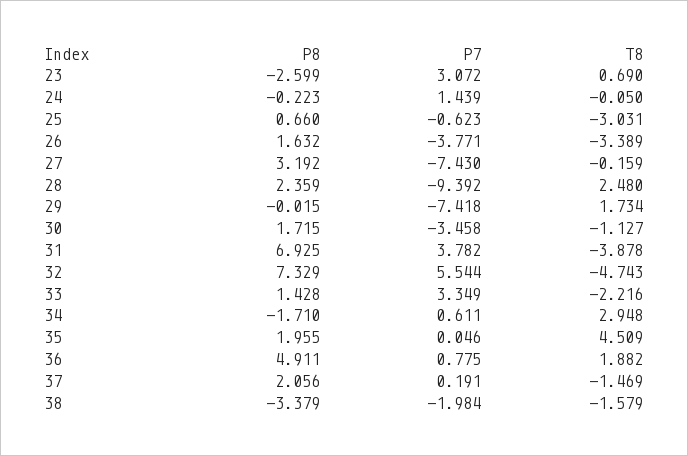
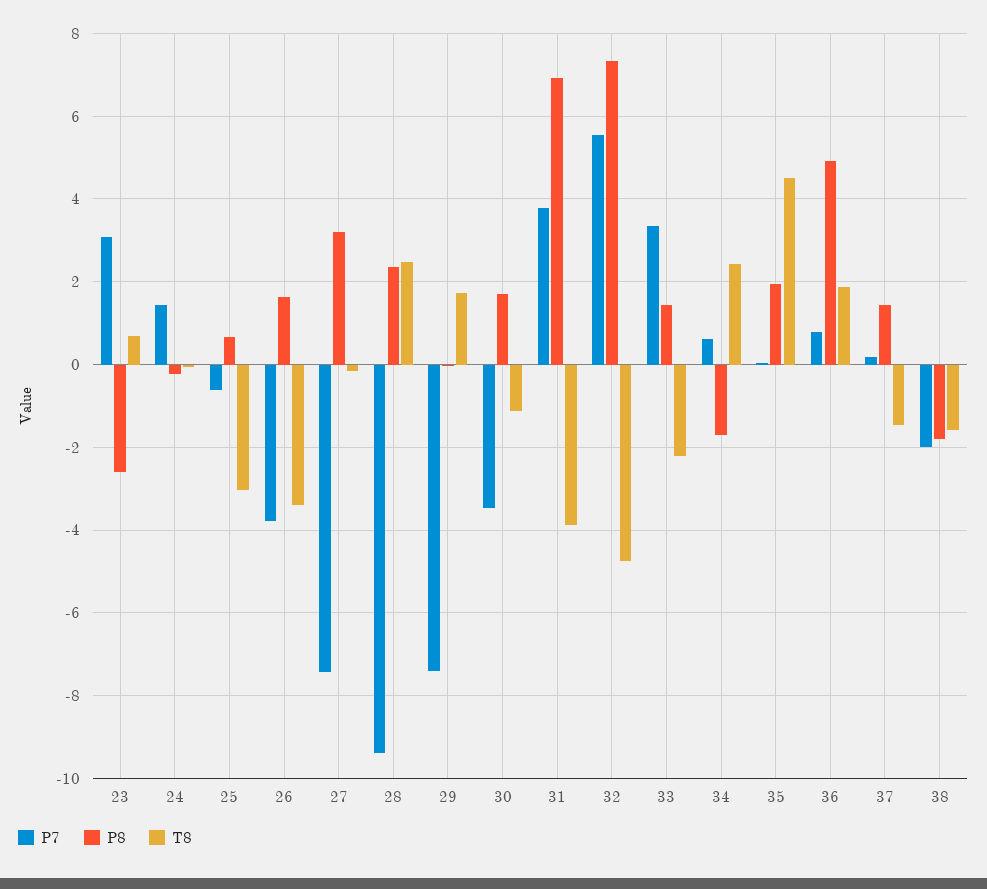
T8, 34: 2.948 -> 2.4
P8, 37: 2.056 -> 1.4
P8, 38: -3.379 -> -1.8

